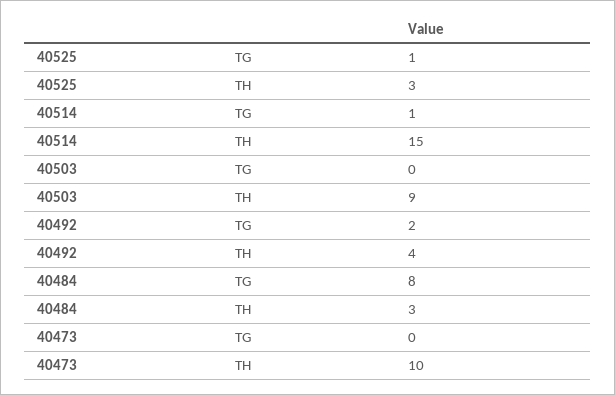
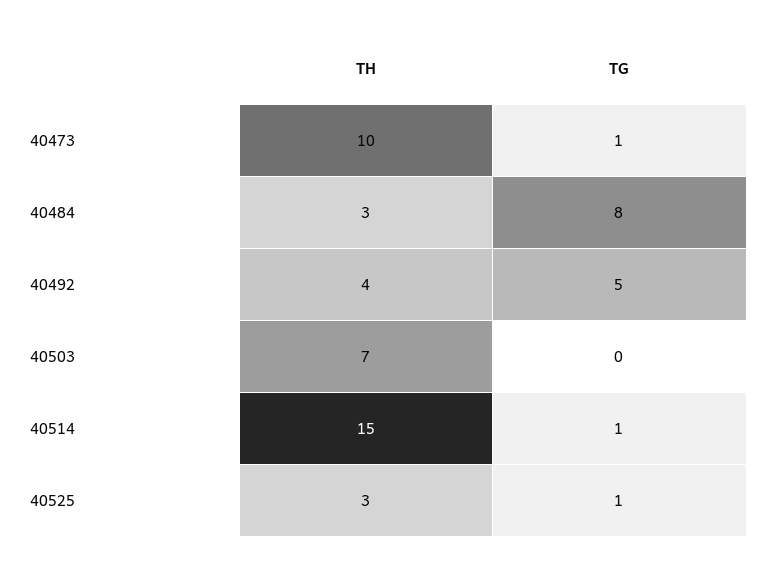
40503, TH: 9 -> 7
40492, TG: 2 -> 5
40473, TG: 0 -> 1

